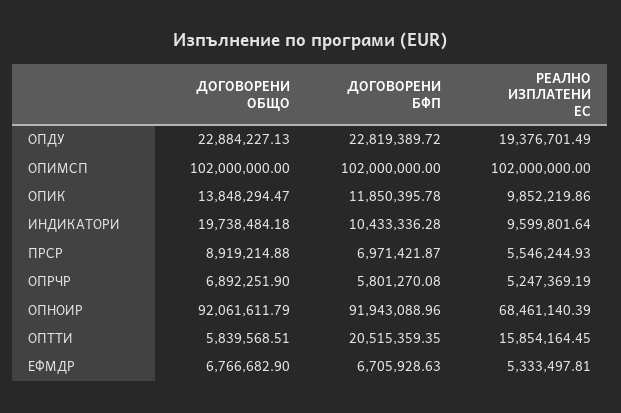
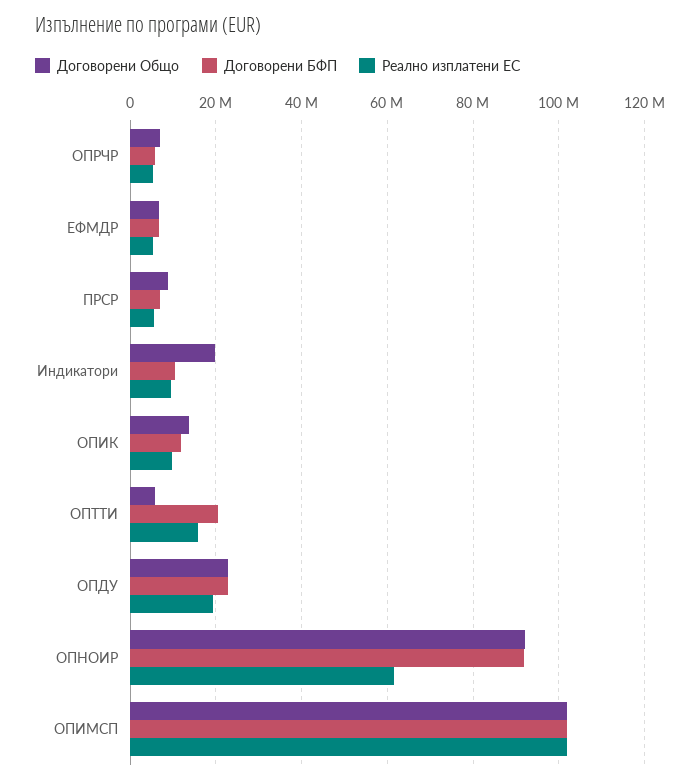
РЕАЛНО ИЗПЛАТЕНИ ЕС, ОПНОИР: 68461140.39 -> 62000000

